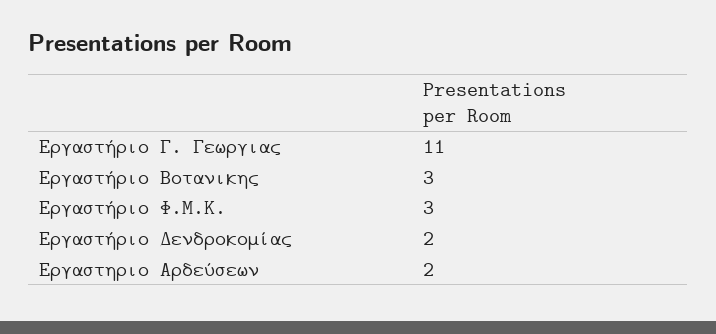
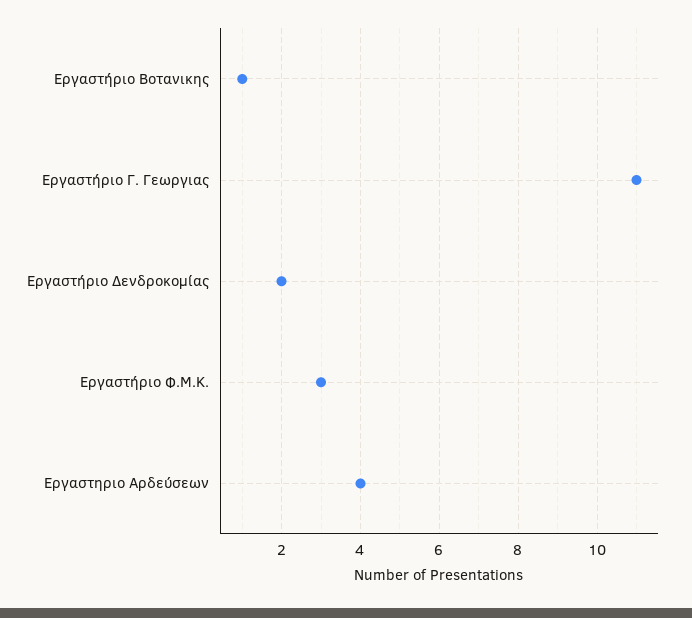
Εργαστήριο Βοτανικης: 3 -> 1
Εργαστηριο Αρδεύσεων: 2 -> 4

